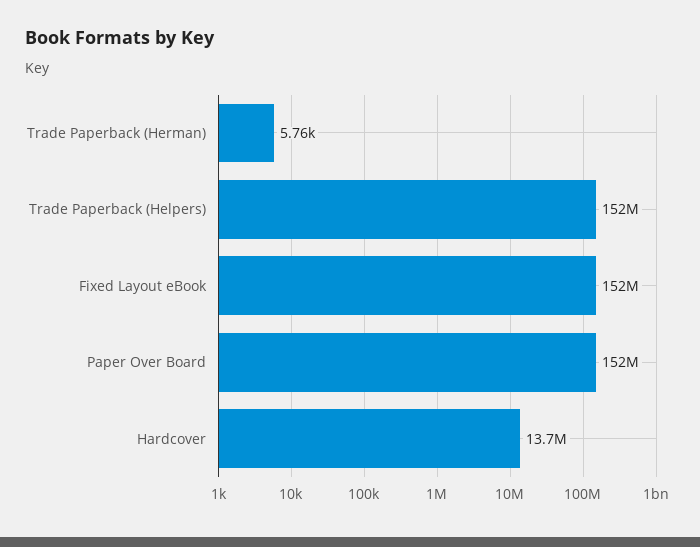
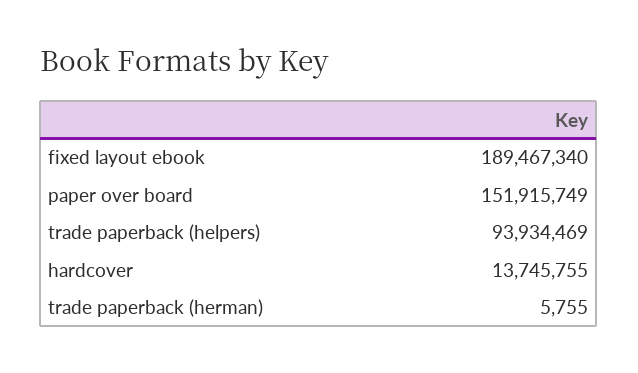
Trade Paperback (Helpers): 152000000 -> 93934469
Fixed Layout eBook: 152000000 -> 189467340

